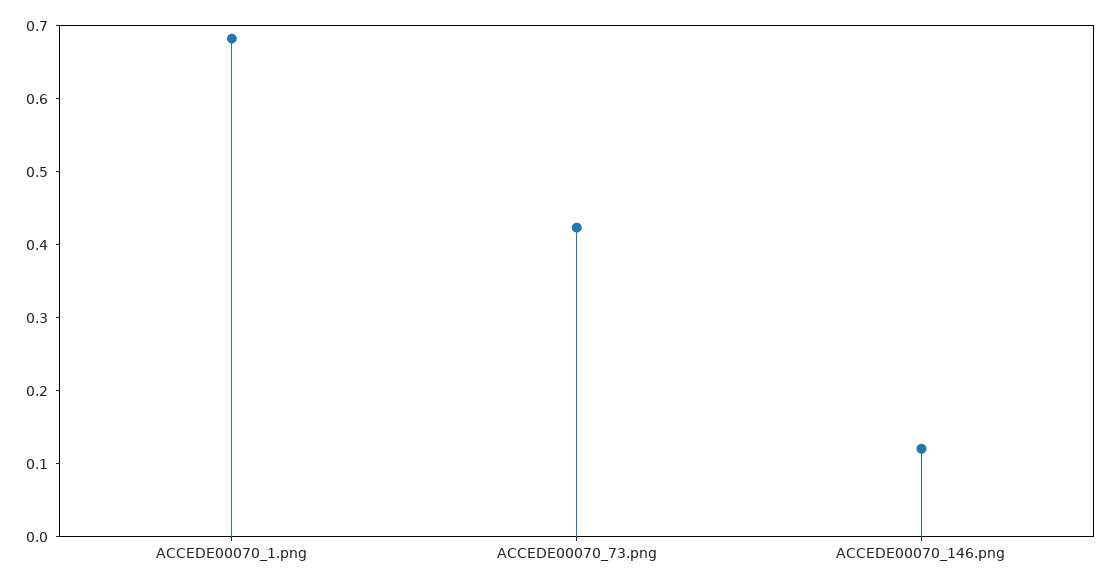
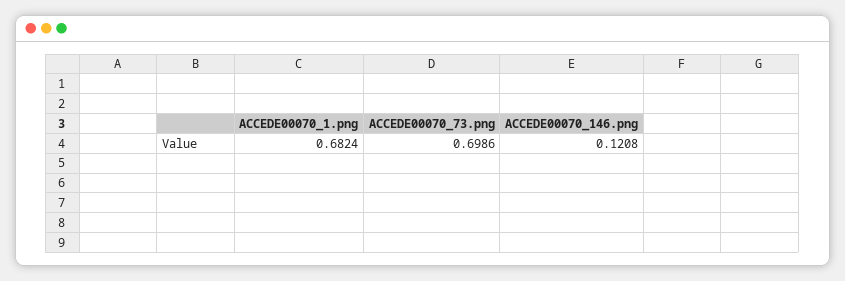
ACCEDE00070_73.png: 0.42 -> 0.6986

